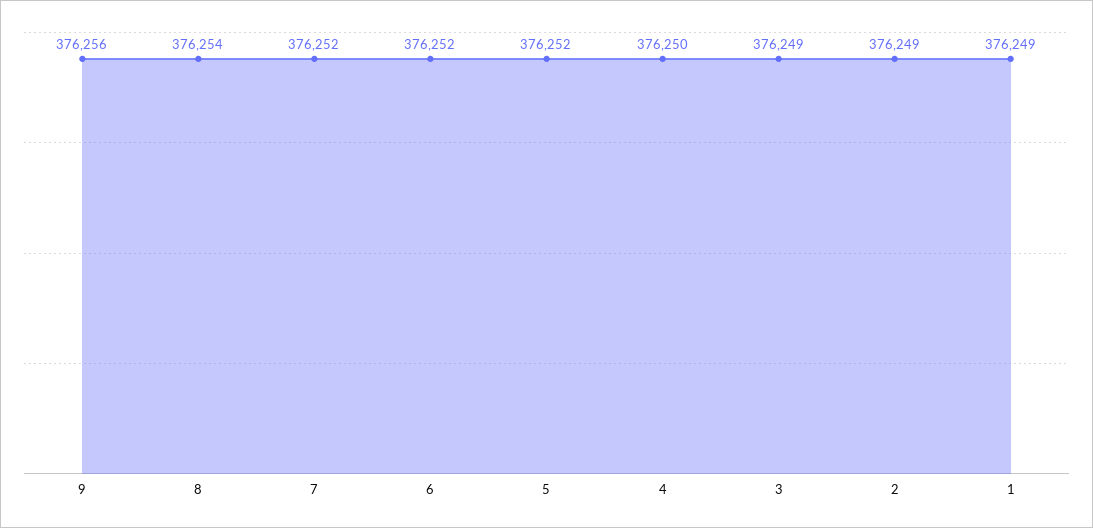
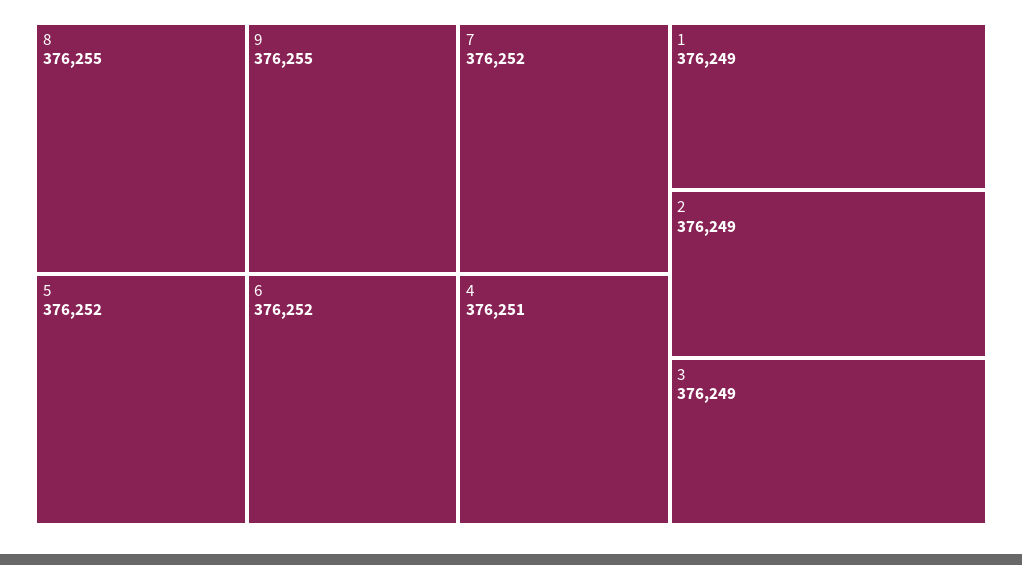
9: 376256 -> 376255
8: 376254 -> 376255
4: 376250 -> 376251

